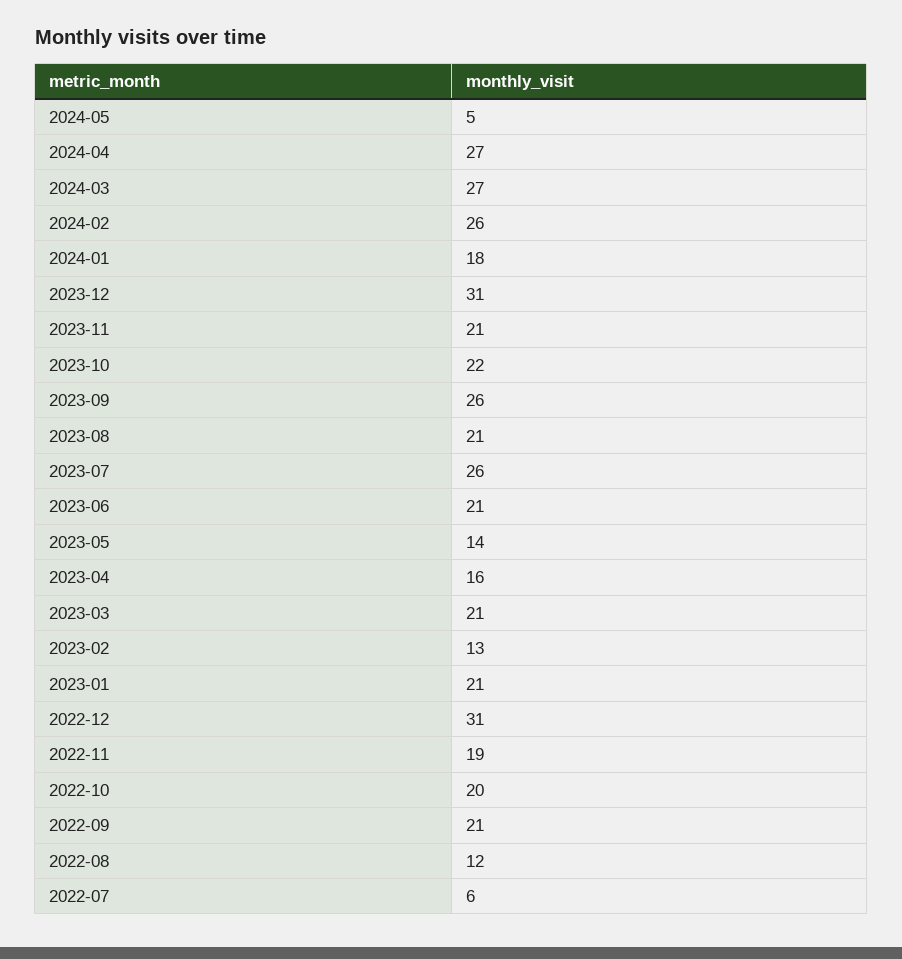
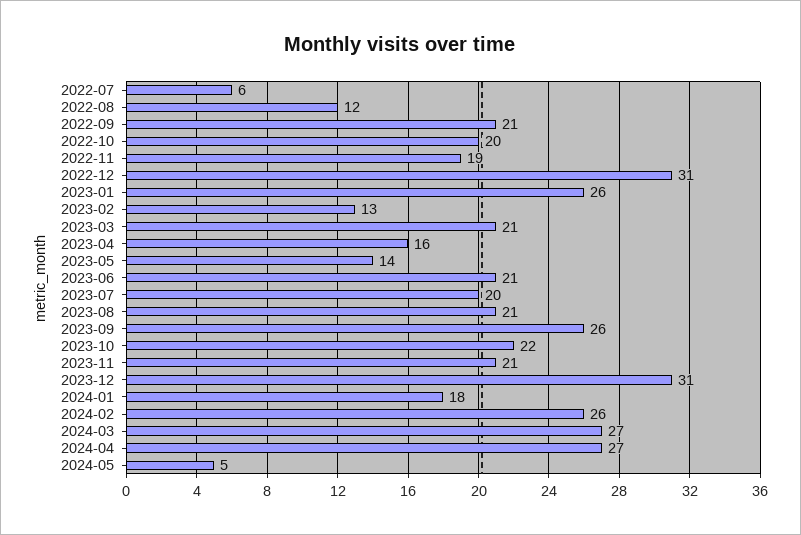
2023-07: 26 -> 20
2023-01: 21 -> 26

